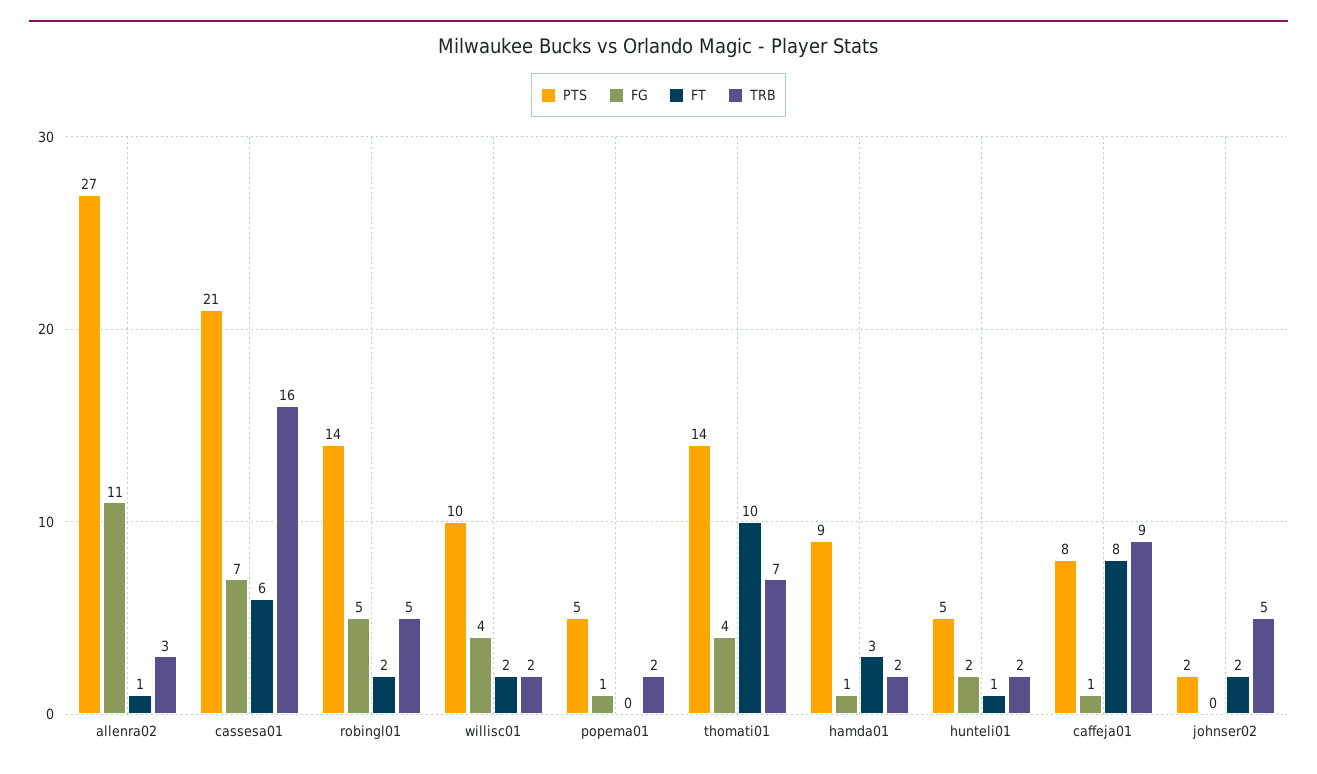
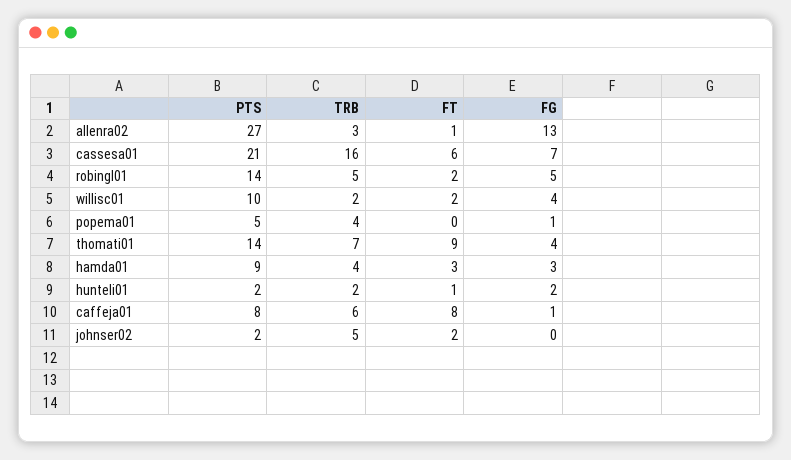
FG, allenra02: 11 -> 13
TRB, popema01: 2 -> 4
FT, thomati01: 10 -> 9
FG, hamda01: 1 -> 3
TRB, hamda01: 2 -> 4
PTS, hunteli01: 5 -> 2
TRB, caffeja01: 9 -> 6

